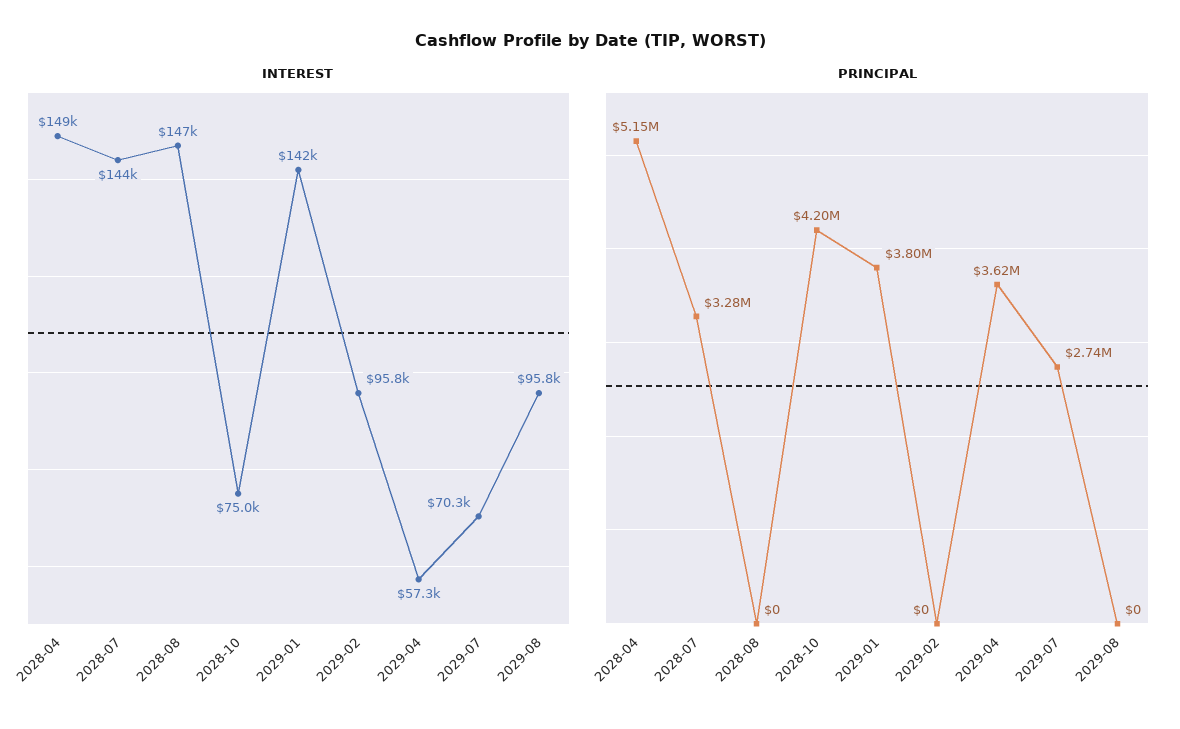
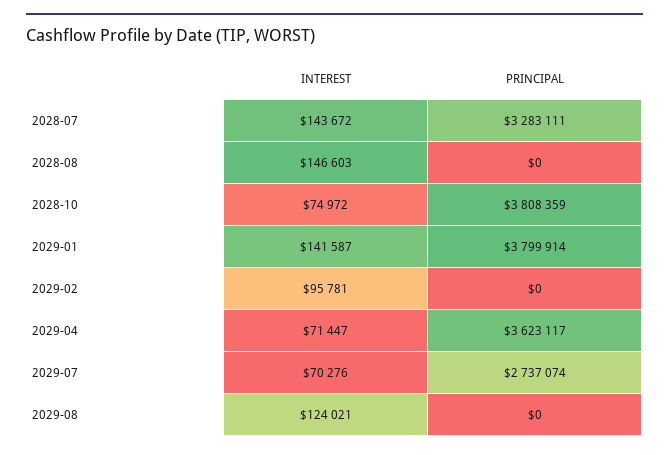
INTEREST, 2028-04: 149000 -> none
INTEREST, 2029-04: 57300 -> 71447
INTEREST, 2029-08: 95800 -> 124021
PRINCIPAL, 2028-04: 5150000 -> none
PRINCIPAL, 2028-10: 4200000 -> 3808359

